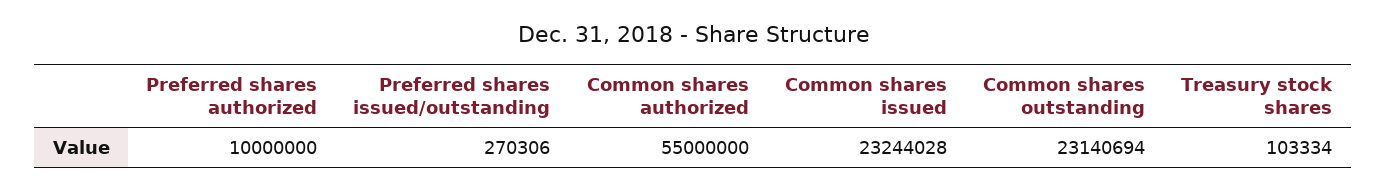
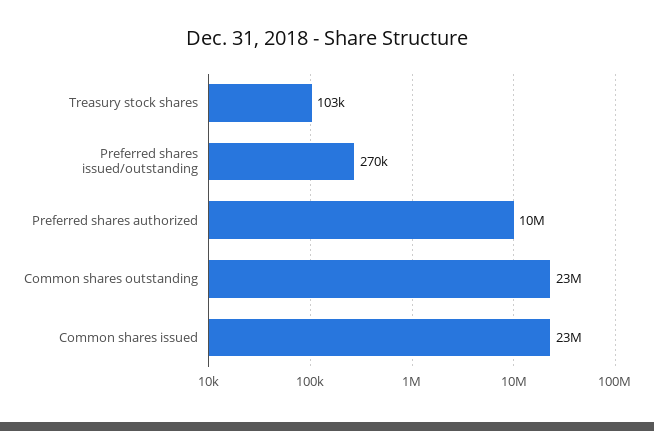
Common shares authorized: 55000000 -> none

